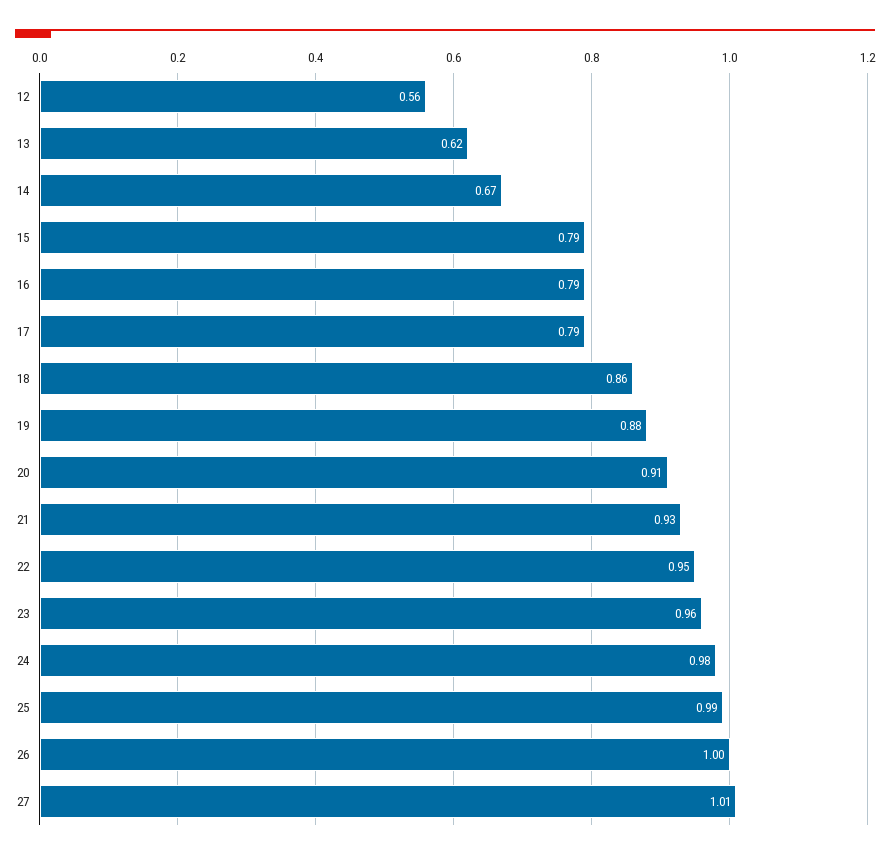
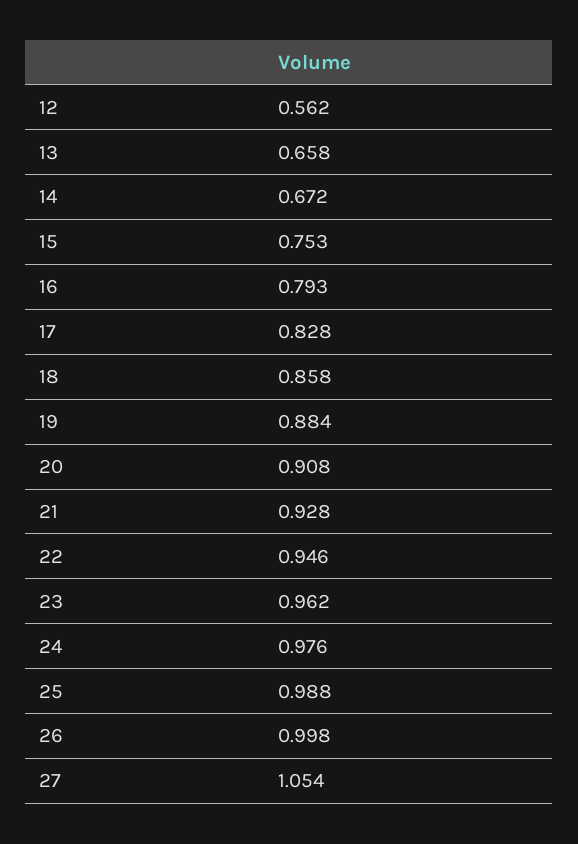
13: 0.62 -> 0.658
15: 0.79 -> 0.753
17: 0.79 -> 0.828
27: 1.01 -> 1.054

